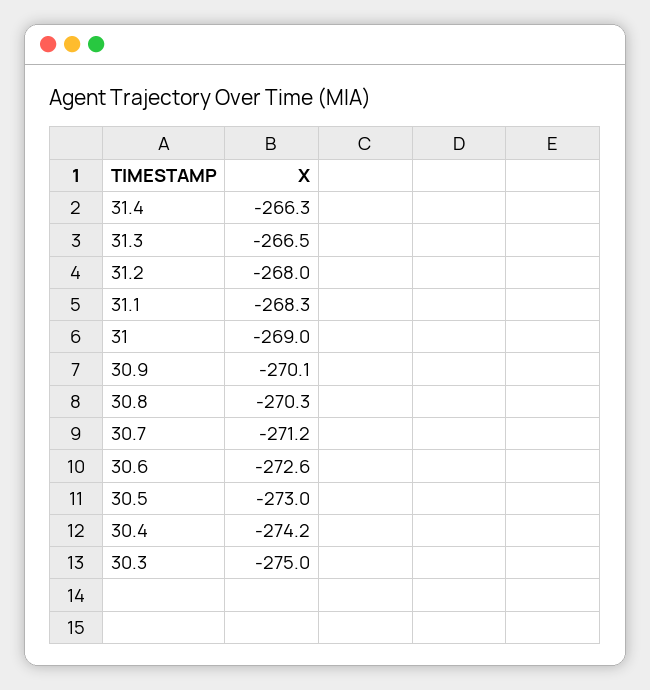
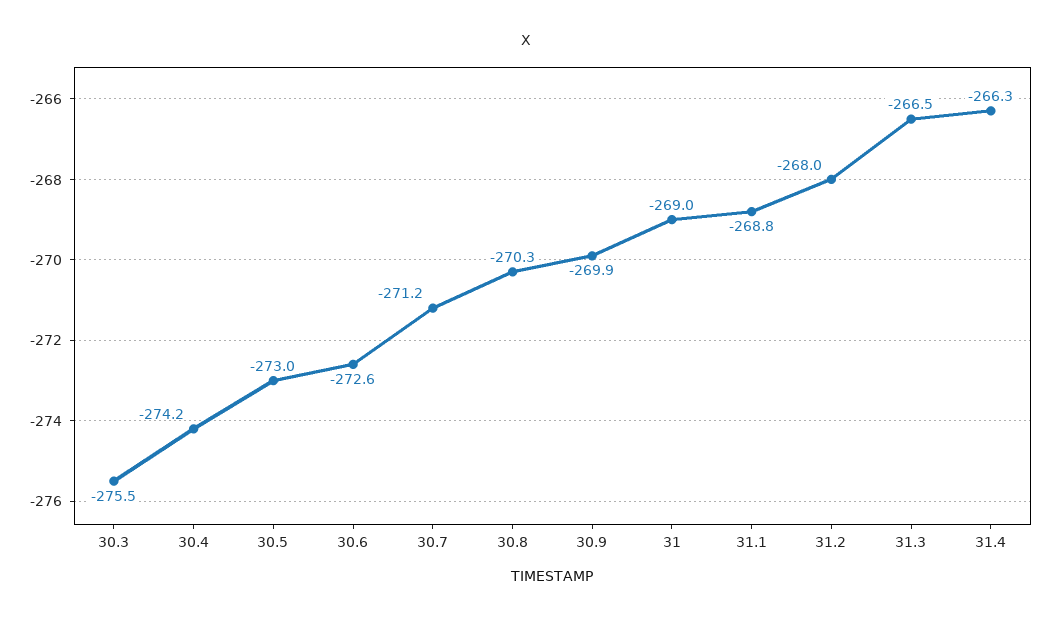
31.1: -268.3 -> -268.8
30.9: -270.1 -> -269.9
30.3: -275 -> -275.5

